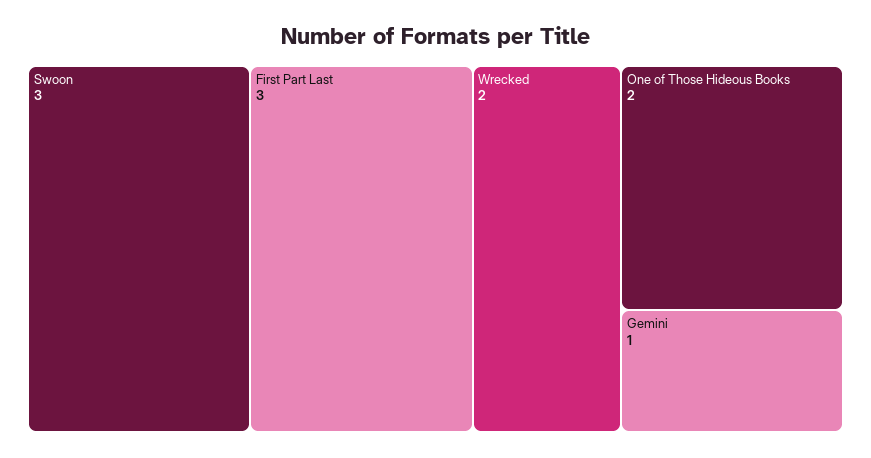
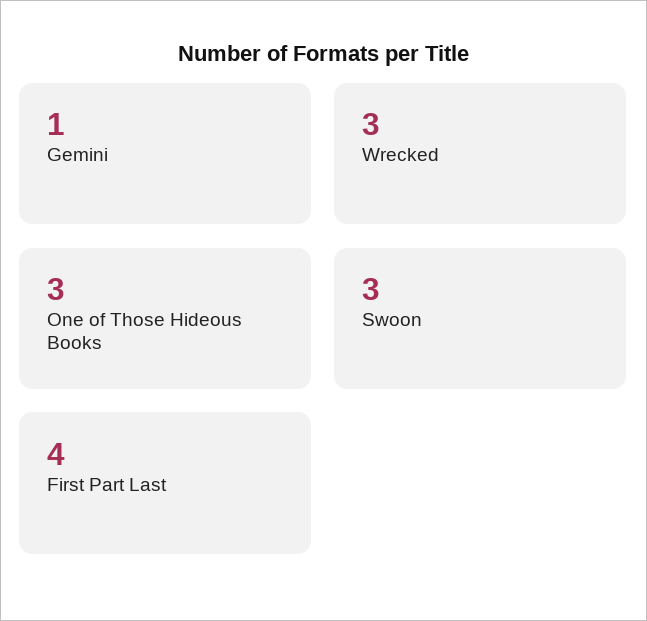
First Part Last: 3 -> 4
Wrecked: 2 -> 3
One of Those Hideous Books: 2 -> 3

